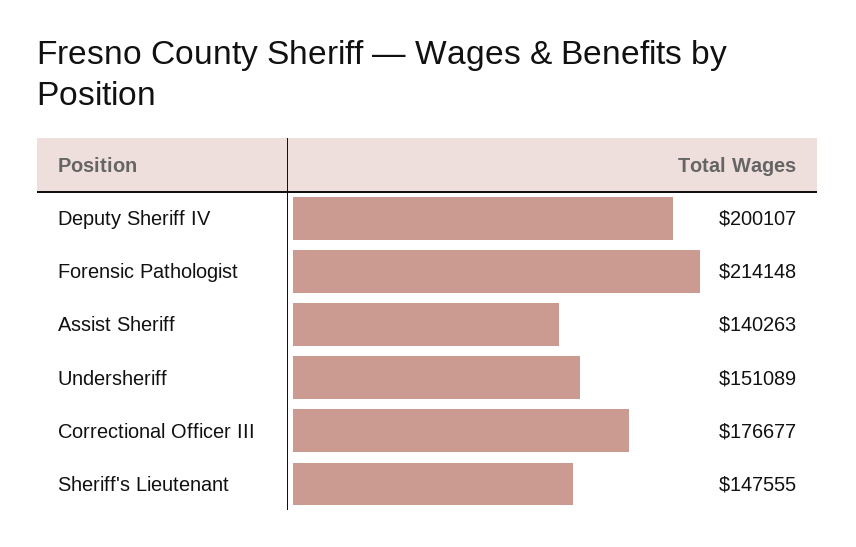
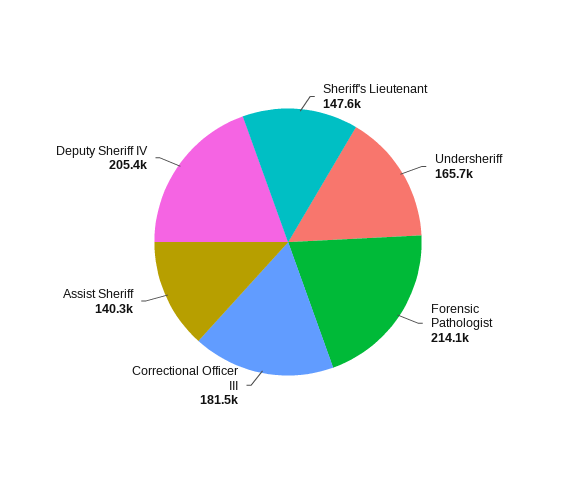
Deputy Sheriff IV: 200107 -> 205400
Undersheriff: 151089 -> 165700
Correctional Officer III: 176677 -> 181500

